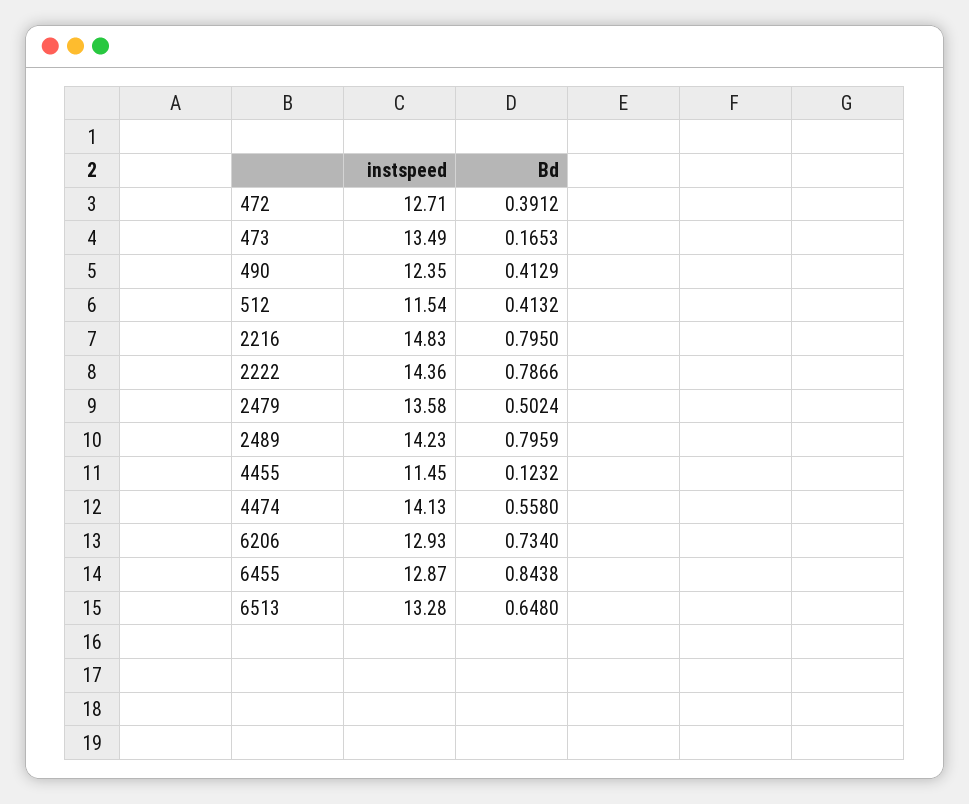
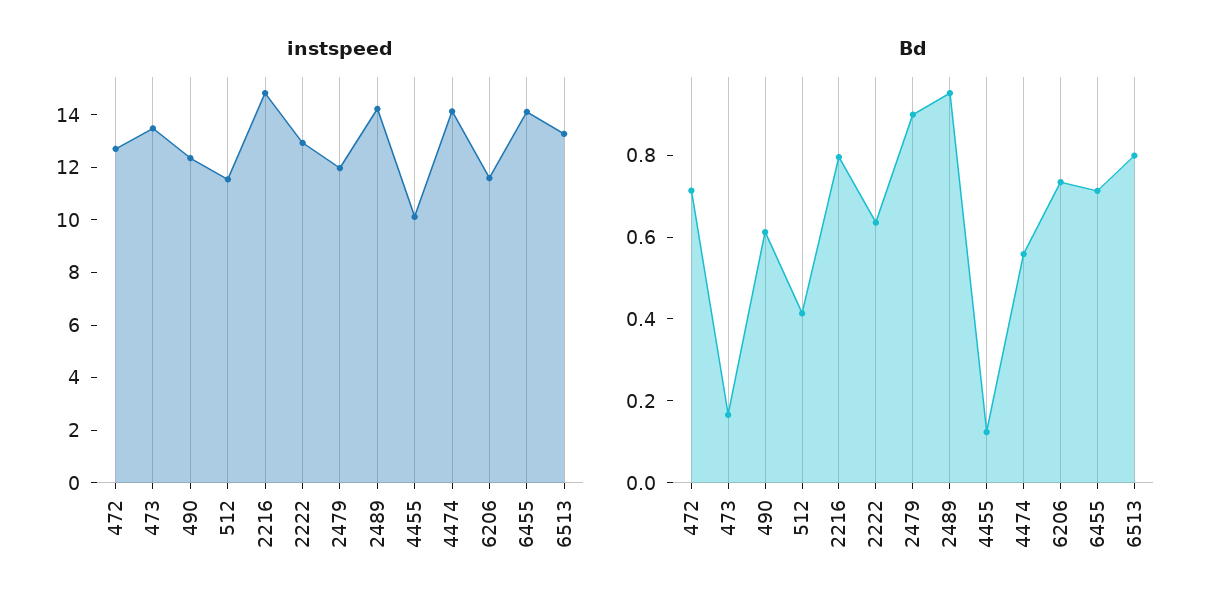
Bd, 472: 0.3912 -> 0.7
Bd, 490: 0.4129 -> 0.6
instspeed, 2222: 14.36 -> 13
Bd, 2222: 0.7866 -> 0.65
instspeed, 2479: 13.58 -> 12
Bd, 2479: 0.5024 -> 0.9
Bd, 2489: 0.7959 -> 0.95
instspeed, 4455: 11.45 -> 10
instspeed, 6206: 12.93 -> 11.5
instspeed, 6455: 12.87 -> 14
Bd, 6455: 0.8438 -> 0.7
Bd, 6513: 0.648 -> 0.8

